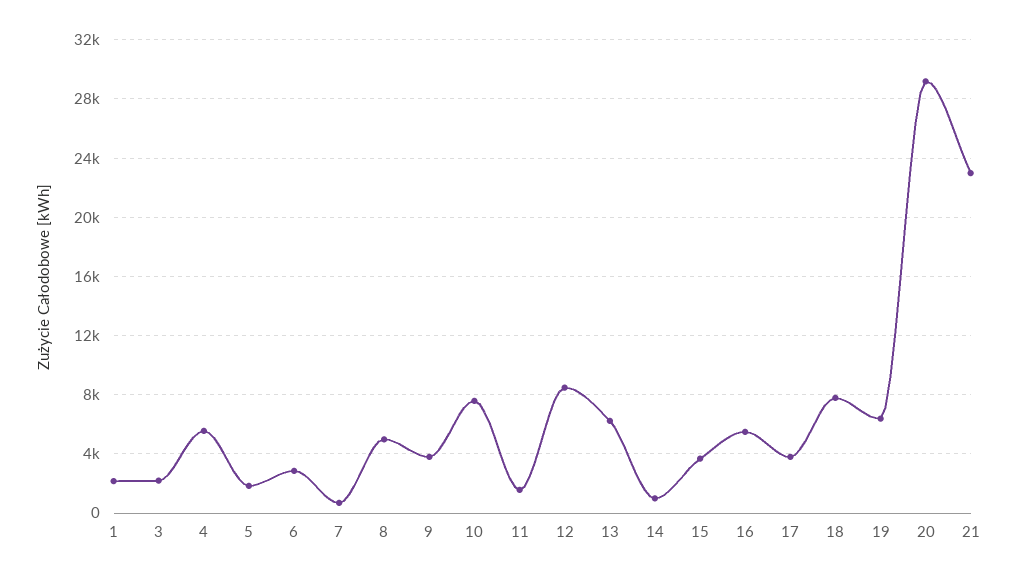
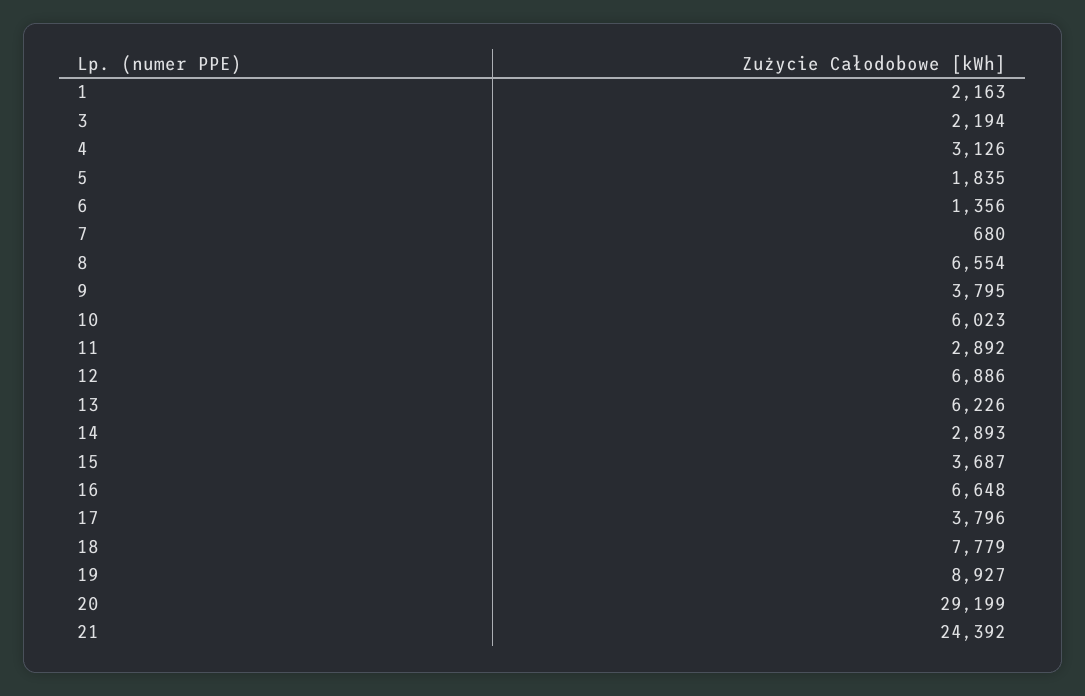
4: 5500 -> 3126
6: 3000 -> 1356
8: 5000 -> 6554
10: 7500 -> 6023
11: 1500 -> 2892
12: 8500 -> 6886
14: 1000 -> 2893
16: 5500 -> 6648
19: 6500 -> 8927
21: 23000 -> 24392

